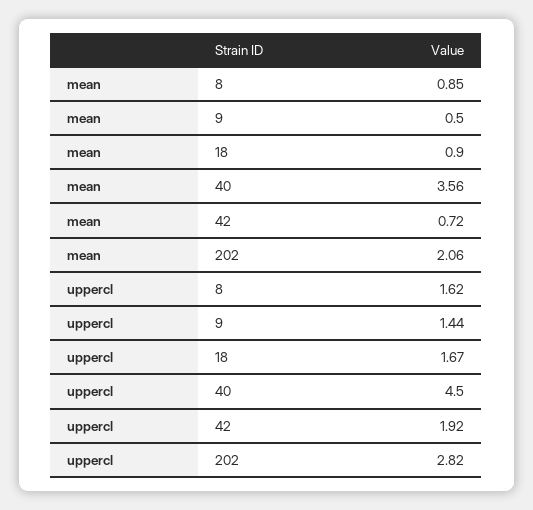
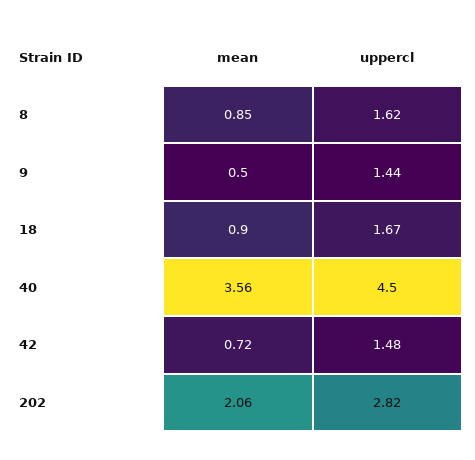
uppercl, 42: 1.92 -> 1.48

